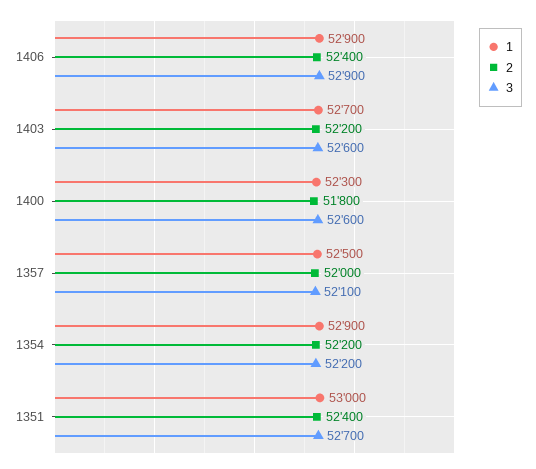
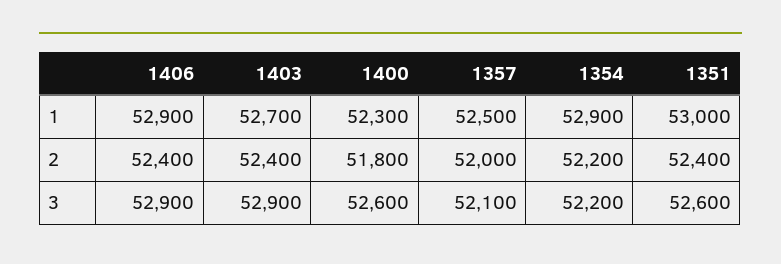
2, 1403: 52200 -> 52400
3, 1403: 52600 -> 52900
3, 1351: 52700 -> 52600

